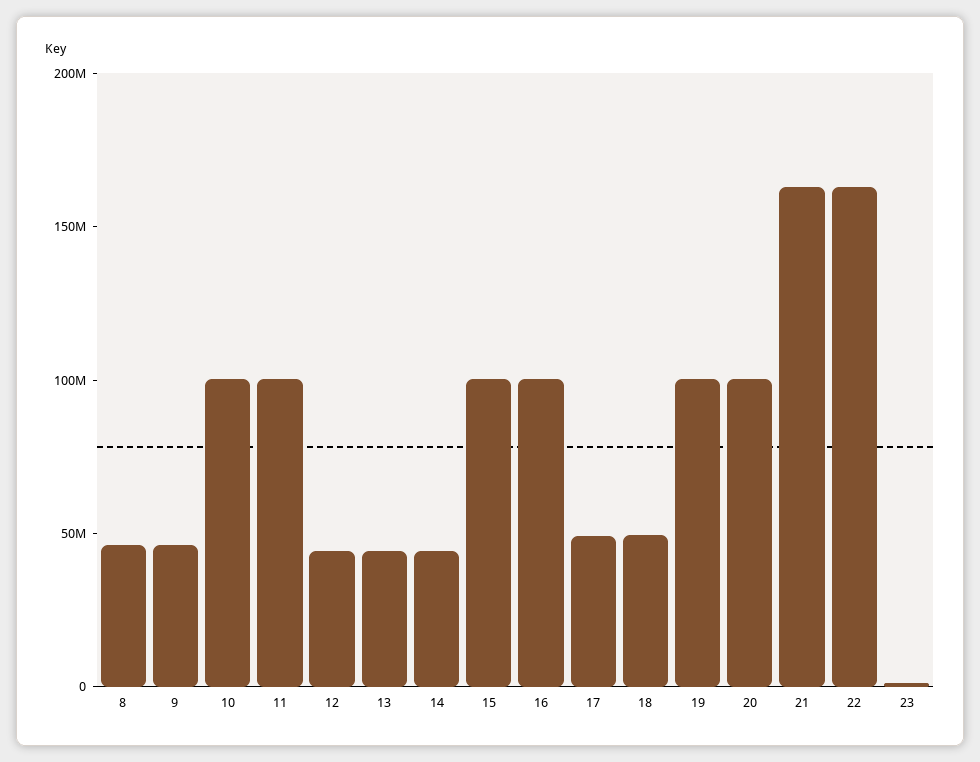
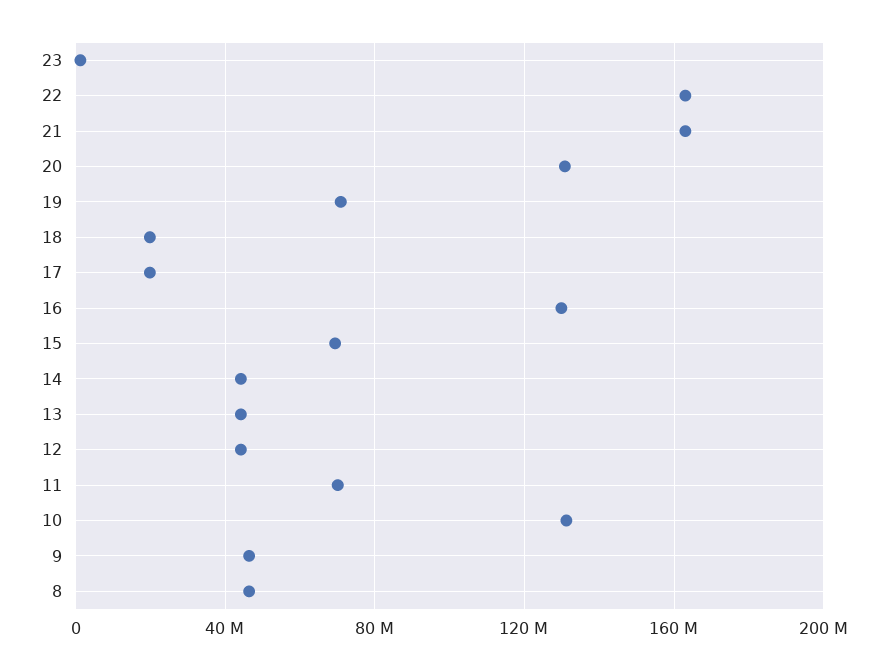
10: 100000000 -> 130000000
11: 100000000 -> 70000000
15: 100000000 -> 70000000
16: 100000000 -> 130000000
17: 50000000 -> 20000000
18: 50000000 -> 20000000
19: 100000000 -> 70000000
20: 100000000 -> 130000000

